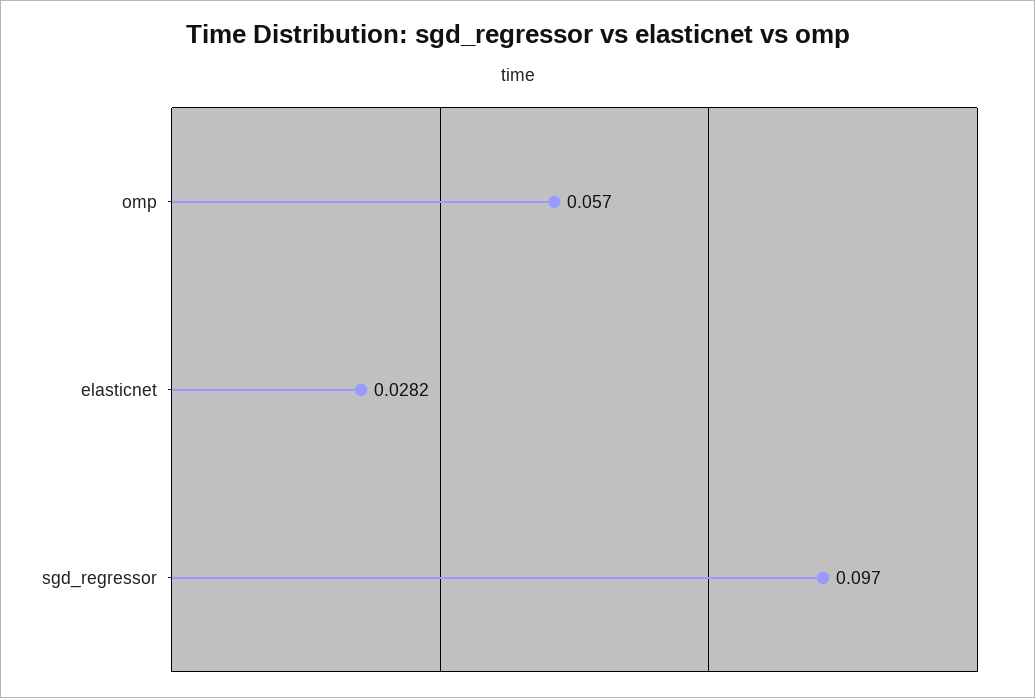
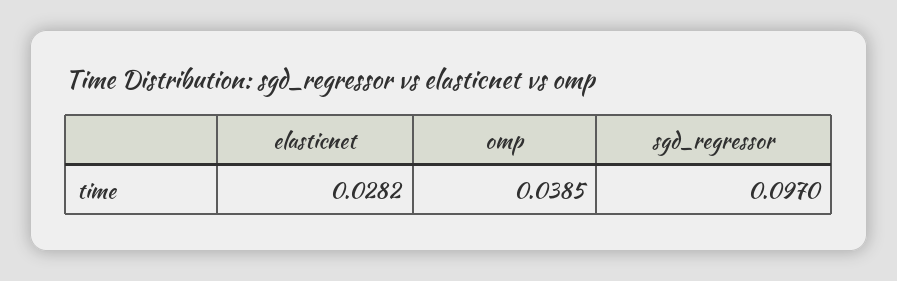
omp: 0.057 -> 0.0385

